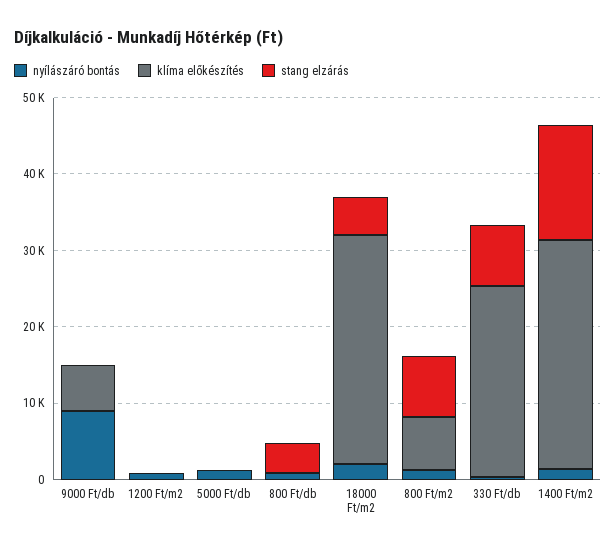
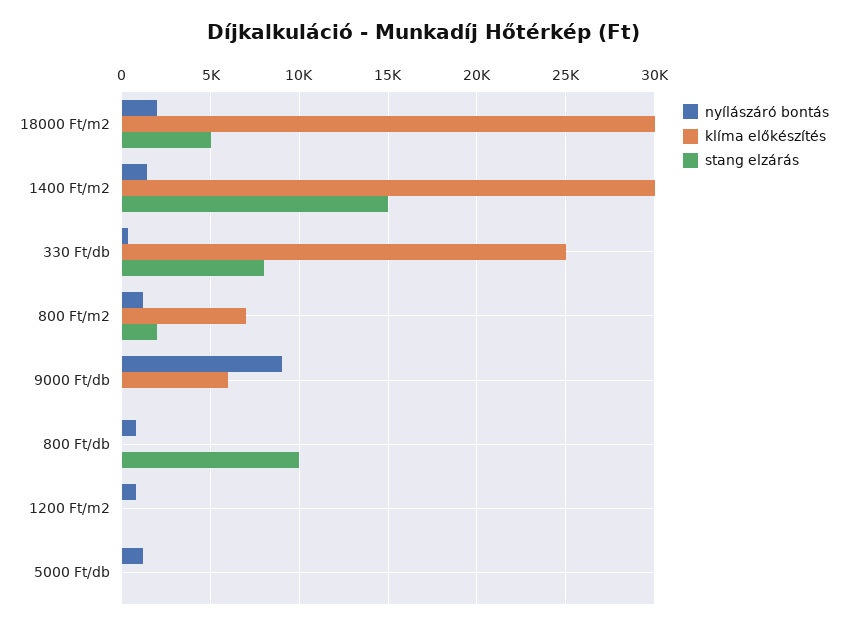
stang elzárás, 800 Ft/db: 4000 -> 10000
stang elzárás, 800 Ft/m2: 8000 -> 2000

